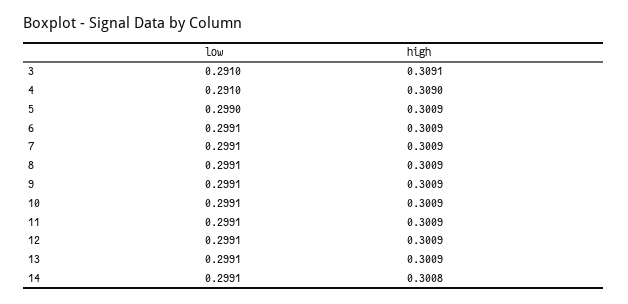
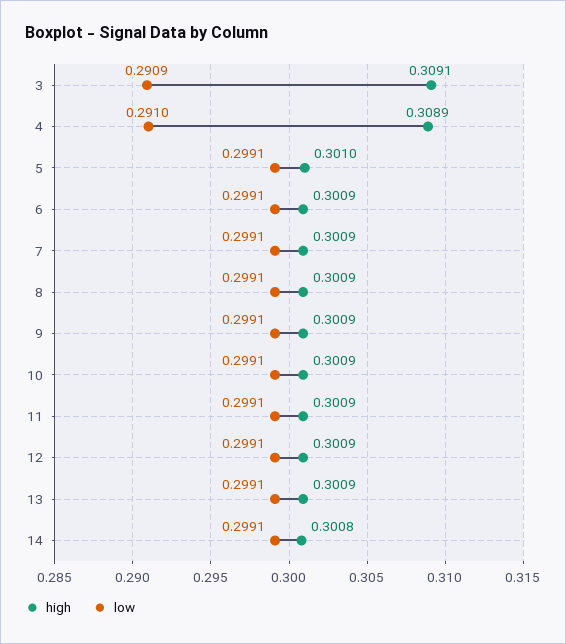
low, 3: 0.291 -> 0.2909
high, 4: 0.309 -> 0.3089
low, 5: 0.299 -> 0.2991
high, 5: 0.3009 -> 0.301

